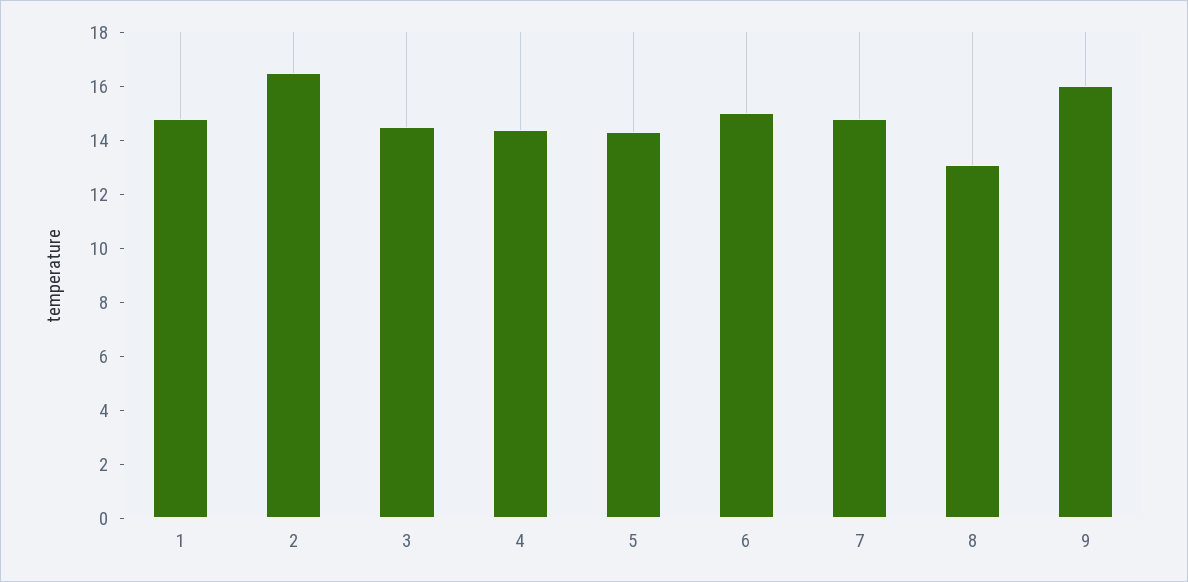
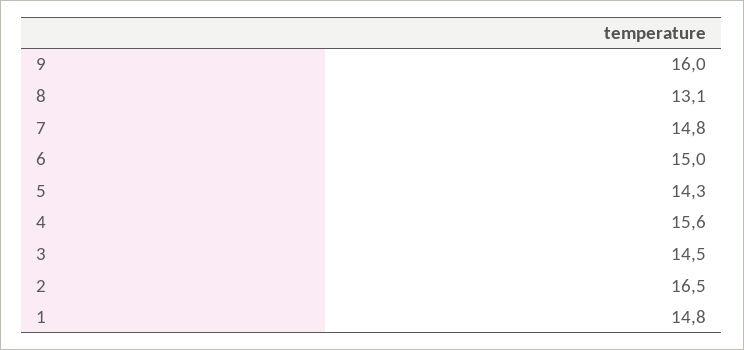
4: 14.5 -> 15.6

